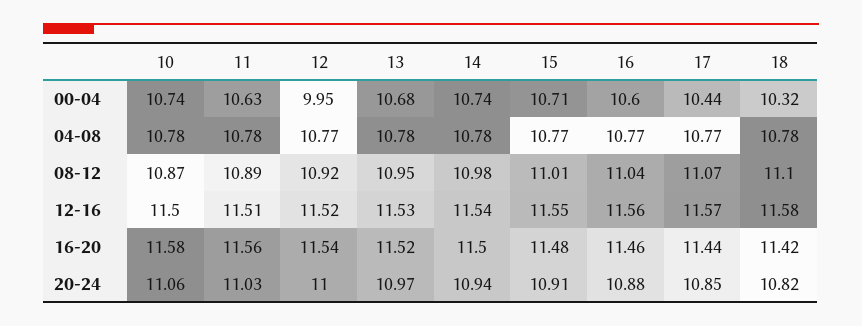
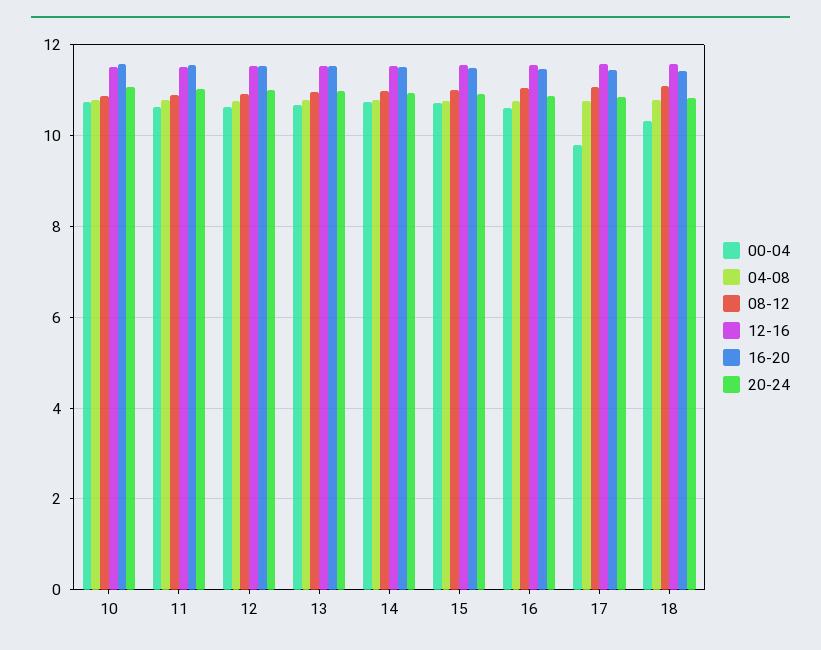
00-04, 12: 9.95 -> 10.6
00-04, 17: 10.44 -> 9.8

